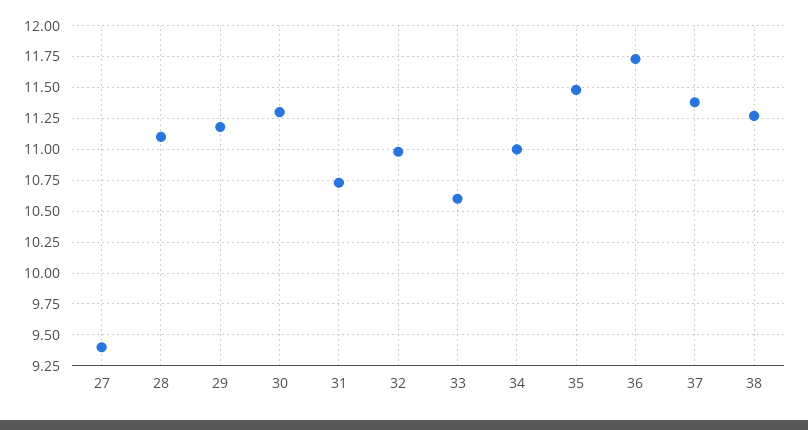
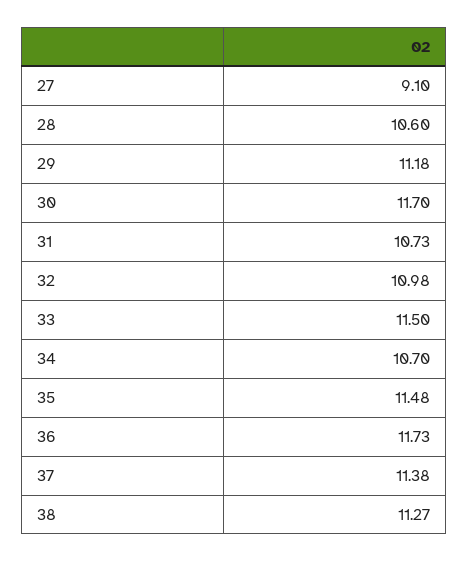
27: 9.4 -> 9.1
28: 11.1 -> 10.6
30: 11.3 -> 11.7
33: 10.6 -> 11.5
34: 11 -> 10.7

